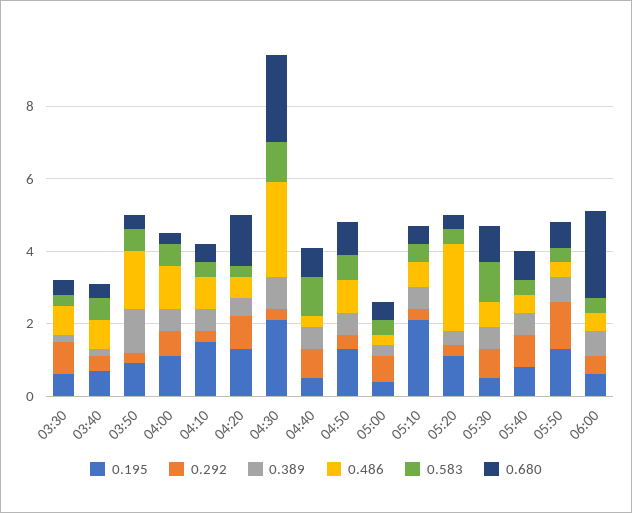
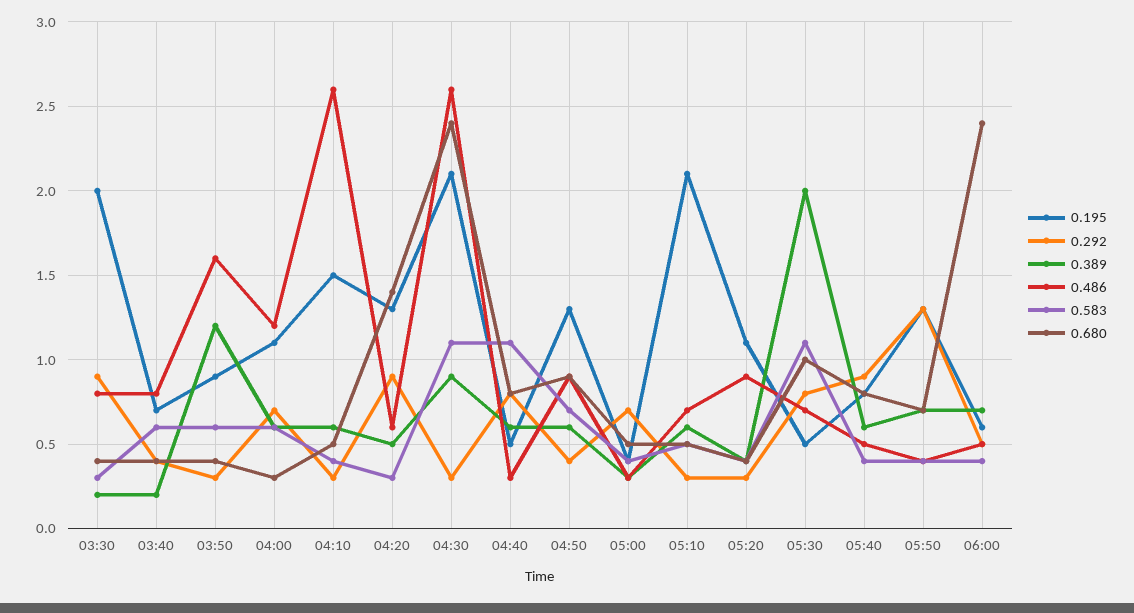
0.195, 03:30: 0.5 -> 2
0.486, 04:10: 1 -> 2.6
0.486, 05:20: 2.5 -> 0.9
0.389, 05:30: 0.5 -> 2

